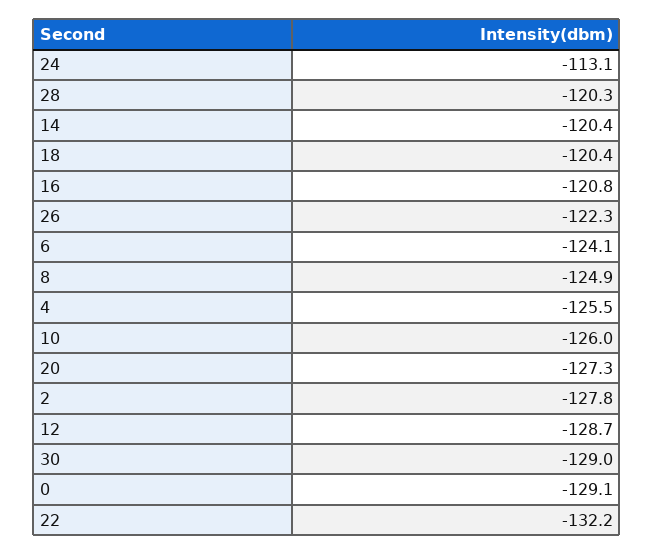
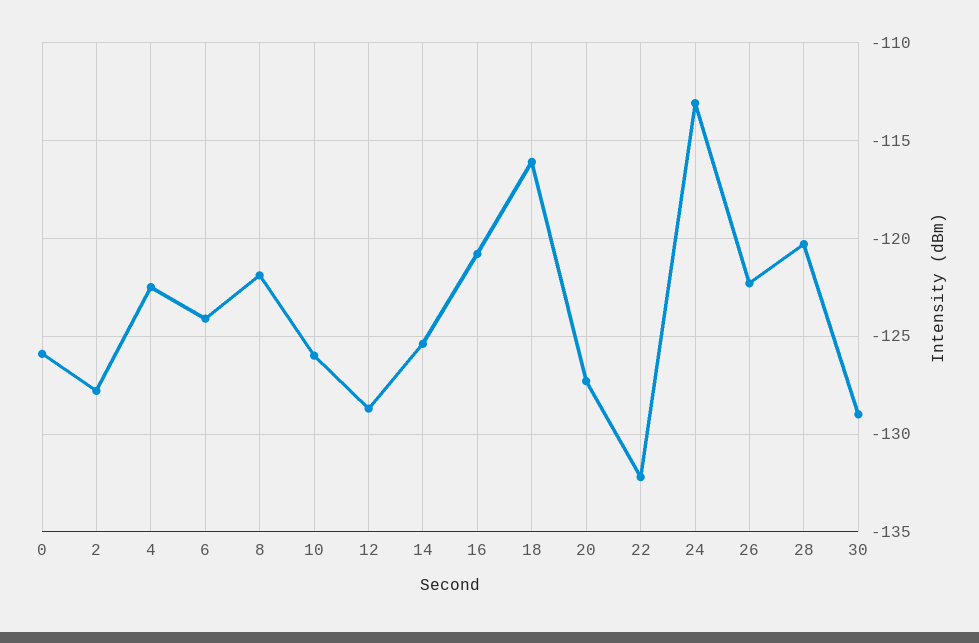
14: -120.4 -> -125.5
18: -120.4 -> -116
8: -124.9 -> -122
4: -125.5 -> -122.5
0: -129.1 -> -126

